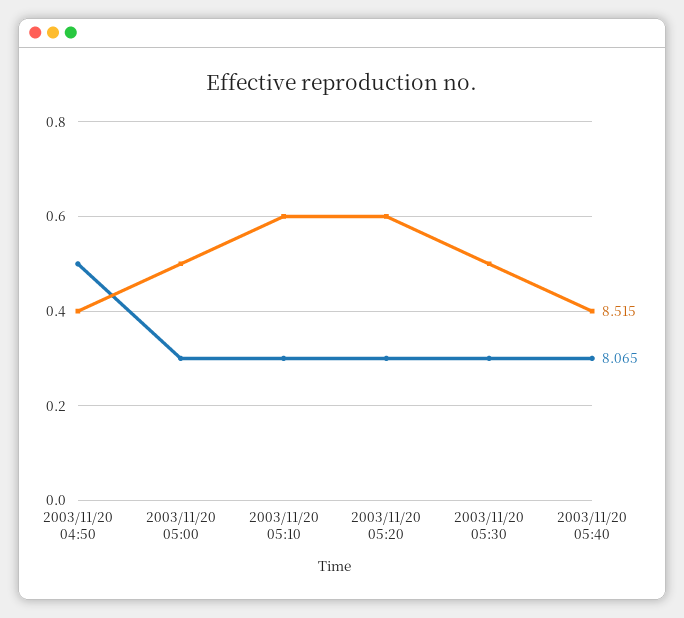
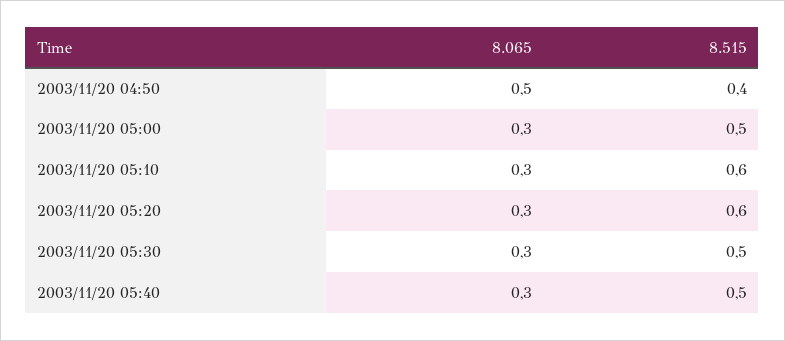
8.515, 2003/11/20 05:40: 0.4 -> 0.5

